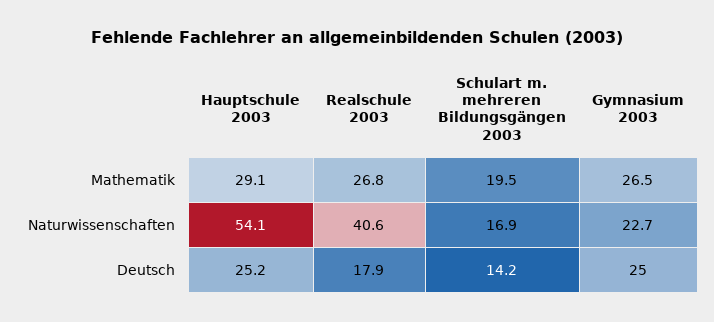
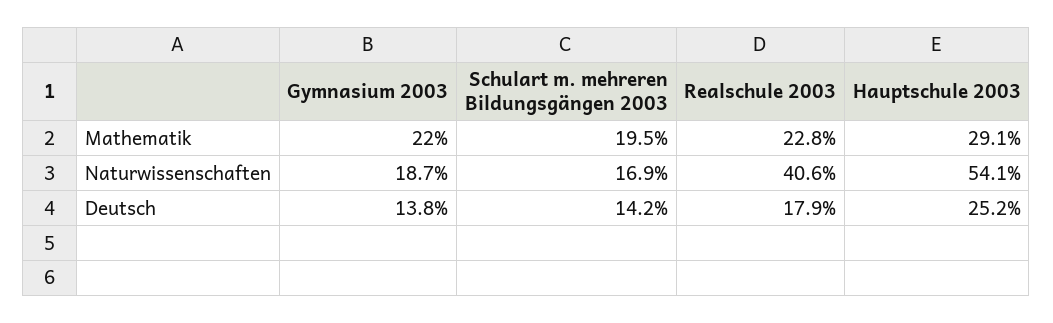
Realschule 2003, Mathematik: 26.8 -> 22.8
Gymnasium 2003, Mathematik: 26.5 -> 22
Gymnasium 2003, Naturwissenschaften: 22.7 -> 18.7
Gymnasium 2003, Deutsch: 25 -> 13.8

